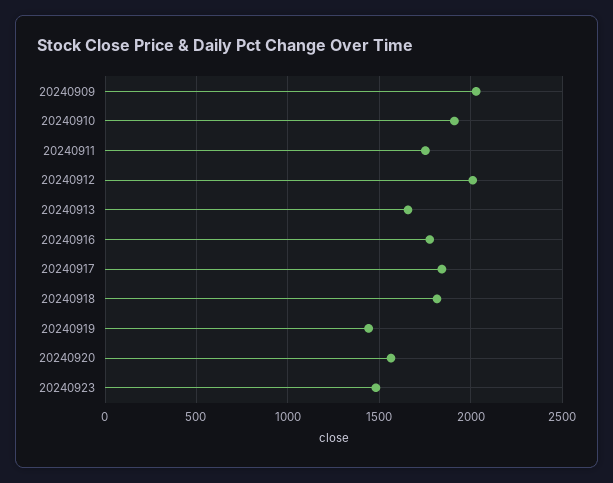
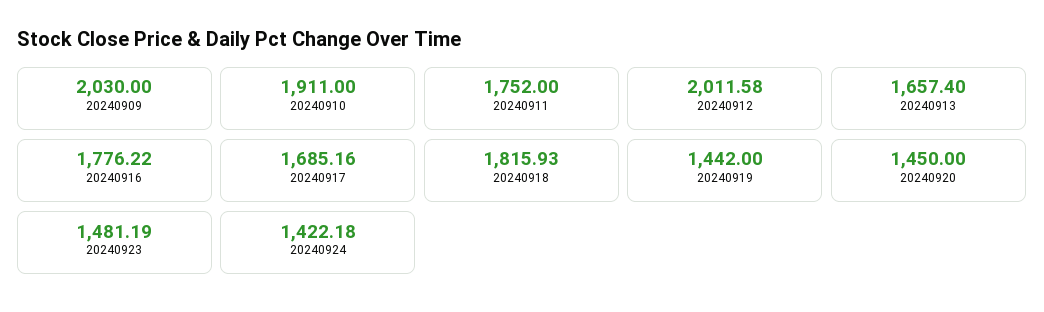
20240917: 1850 -> 1685.16
20240920: 1550 -> 1450
20240924: none -> 1422.18

